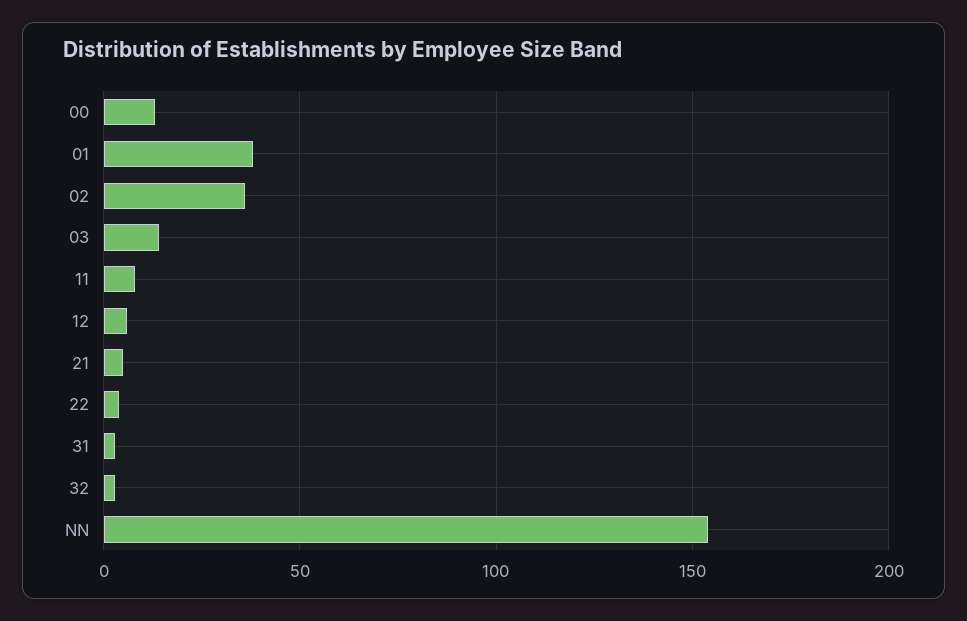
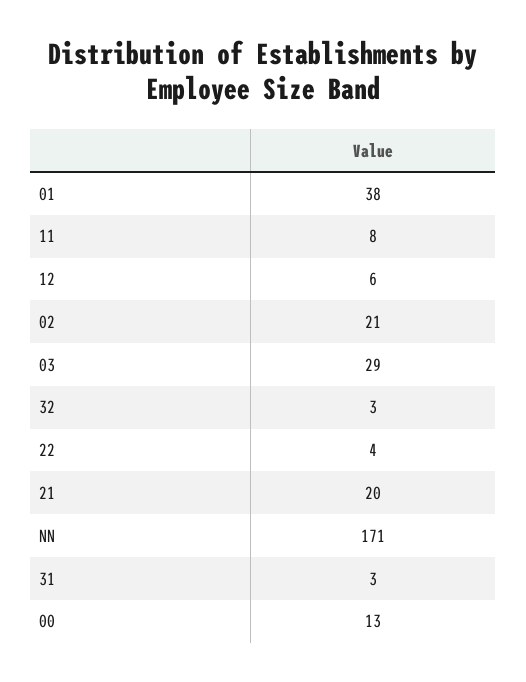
02: 35 -> 21
03: 15 -> 29
21: 5 -> 20
NN: 155 -> 171

